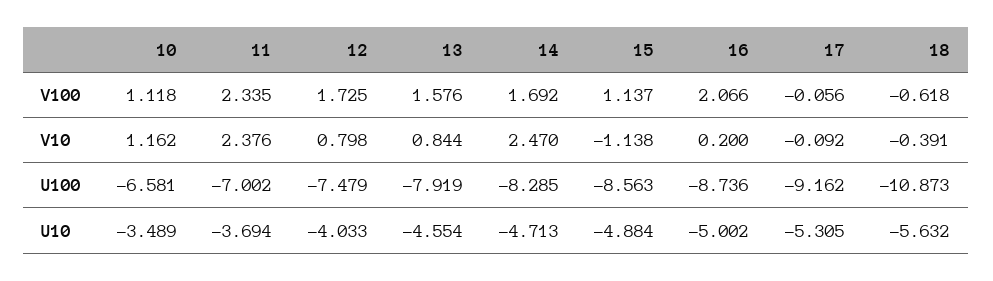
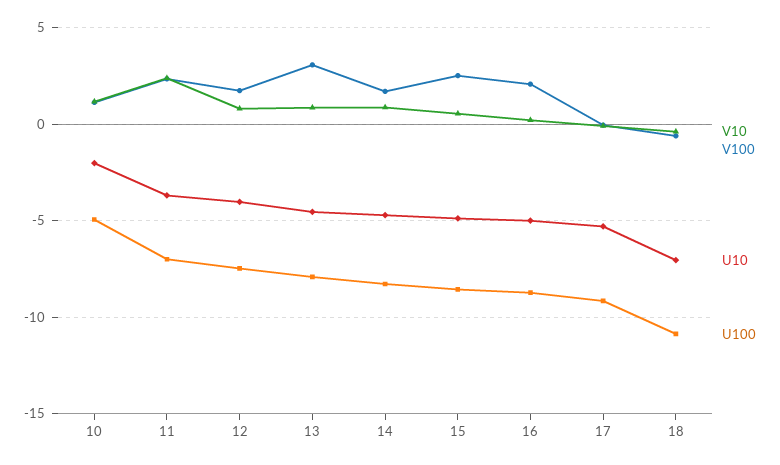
V100, 13: 1.576 -> 3
V100, 15: 1.137 -> 2.5
V10, 14: 2.47 -> 1
V10, 15: -1.138 -> 0.5
U100, 10: -6.581 -> -5
U10, 10: -3.489 -> -2
U10, 18: -5.632 -> -7

